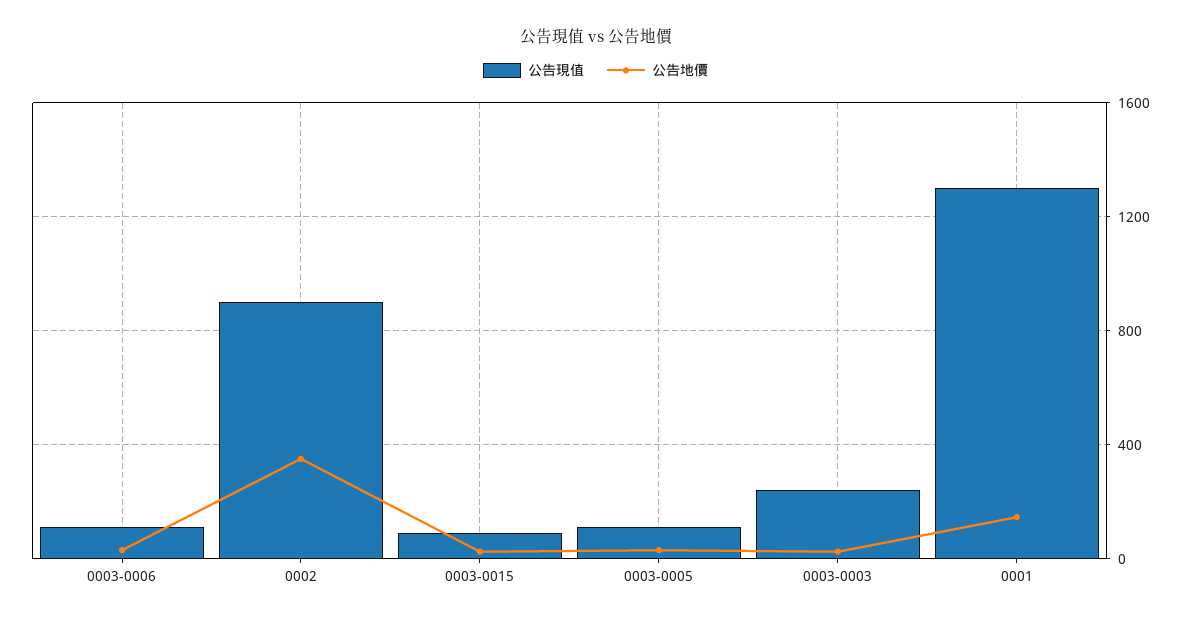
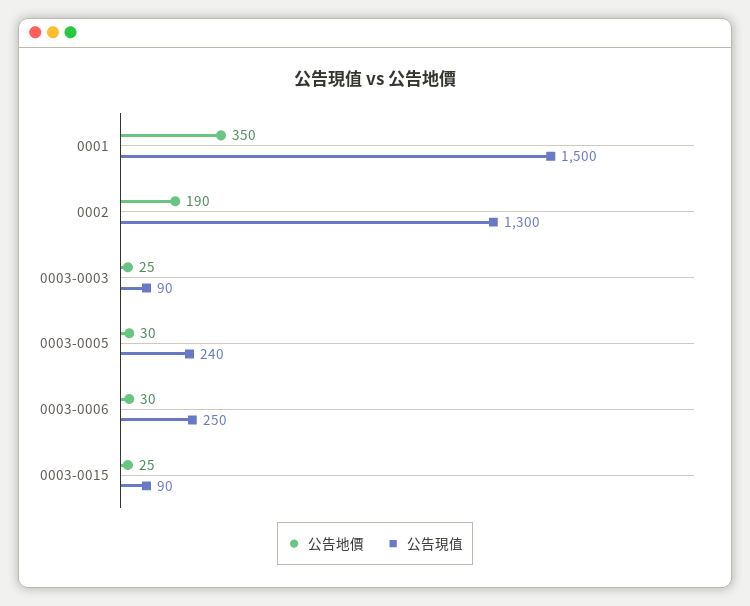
公告現值, 0003-0006: 100 -> 250
公告現值, 0002: 900 -> 1300
公告地價, 0002: 350 -> 190
公告現值, 0003-0005: 100 -> 240
公告現值, 0003-0003: 250 -> 90
公告現值, 0001: 1300 -> 1500
公告地價, 0001: 150 -> 350

